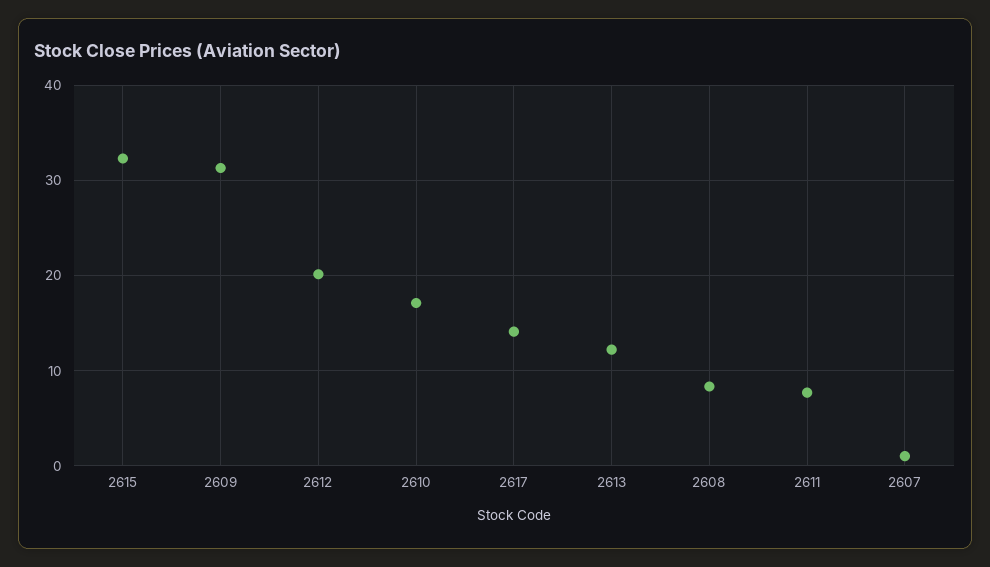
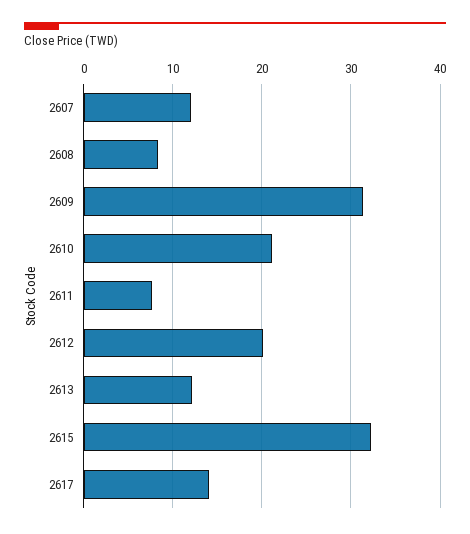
2610: 17 -> 21
2607: 1 -> 12

